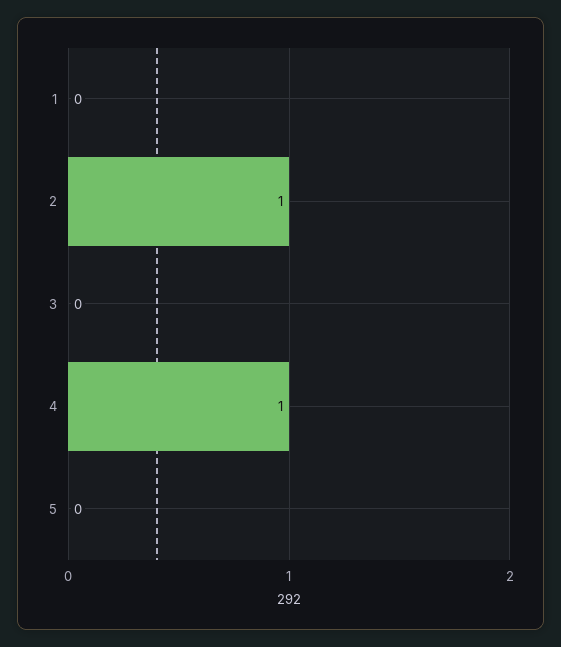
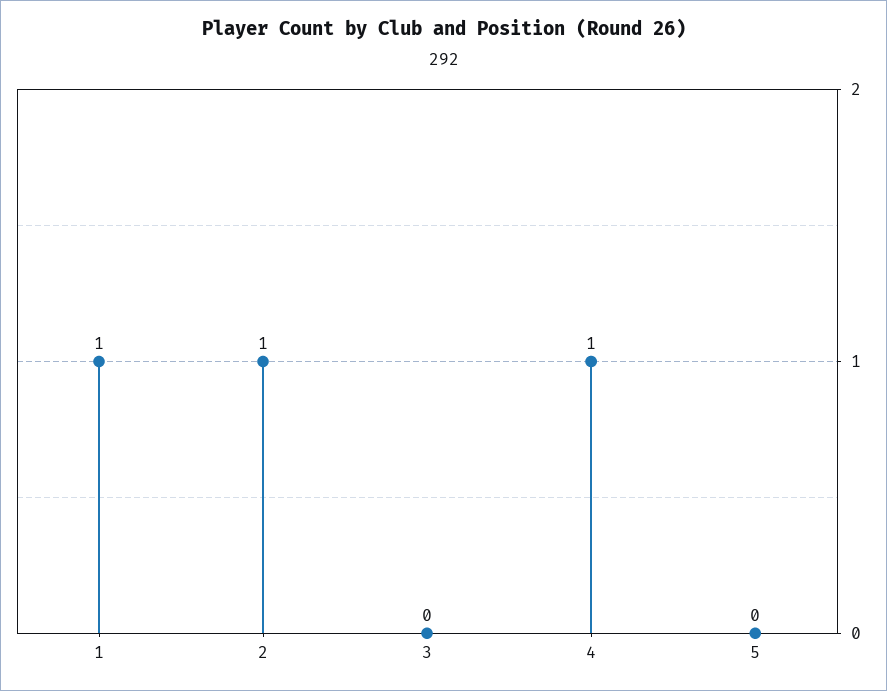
1: 0 -> 1

